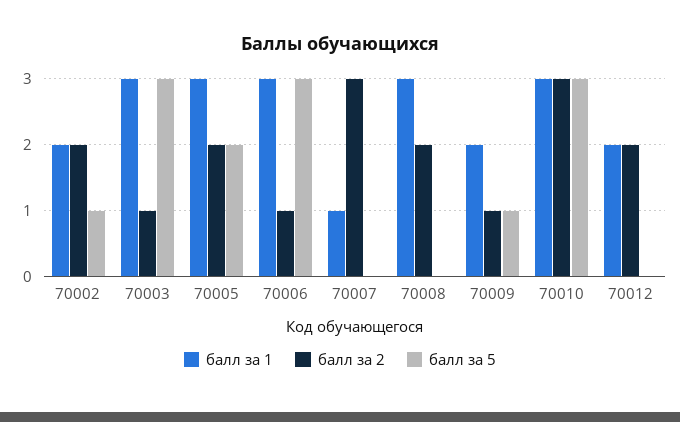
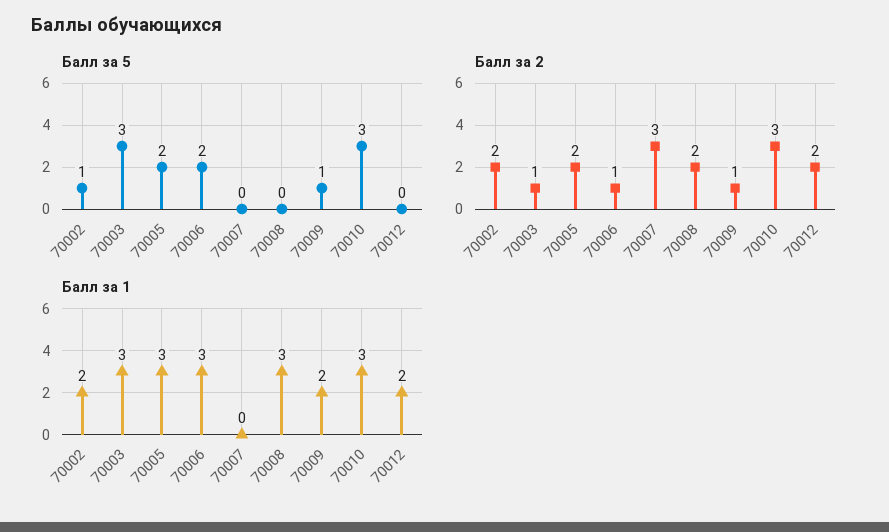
балл за 5, 70006: 3 -> 2
балл за 1, 70007: 1 -> 0

